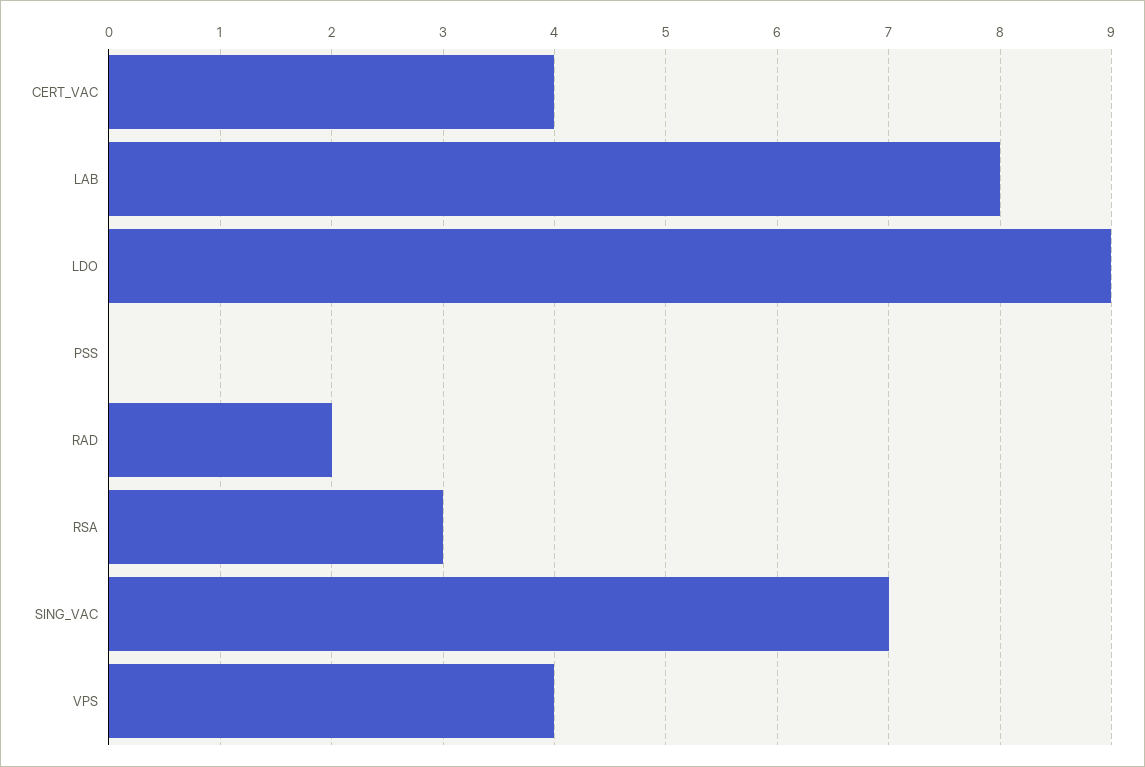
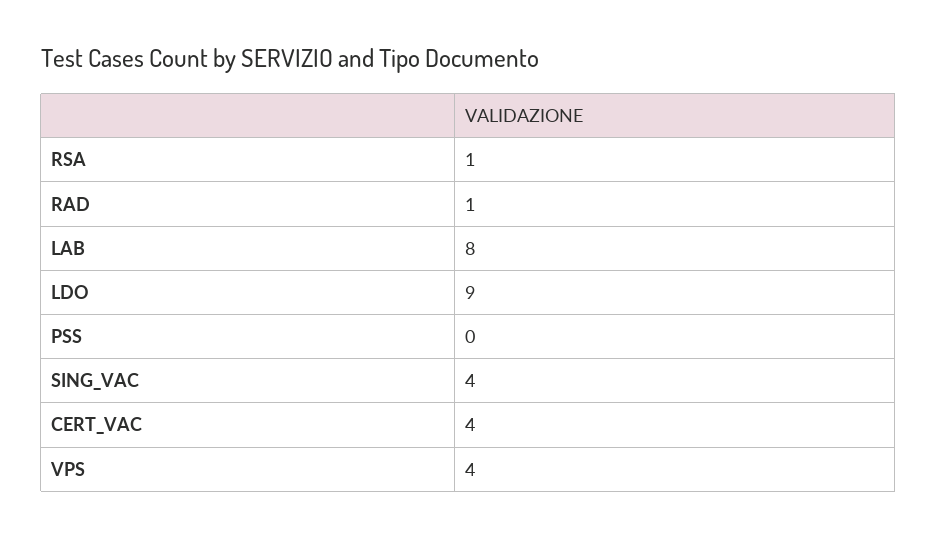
RAD: 2 -> 1
RSA: 3 -> 1
SING_VAC: 7 -> 4

